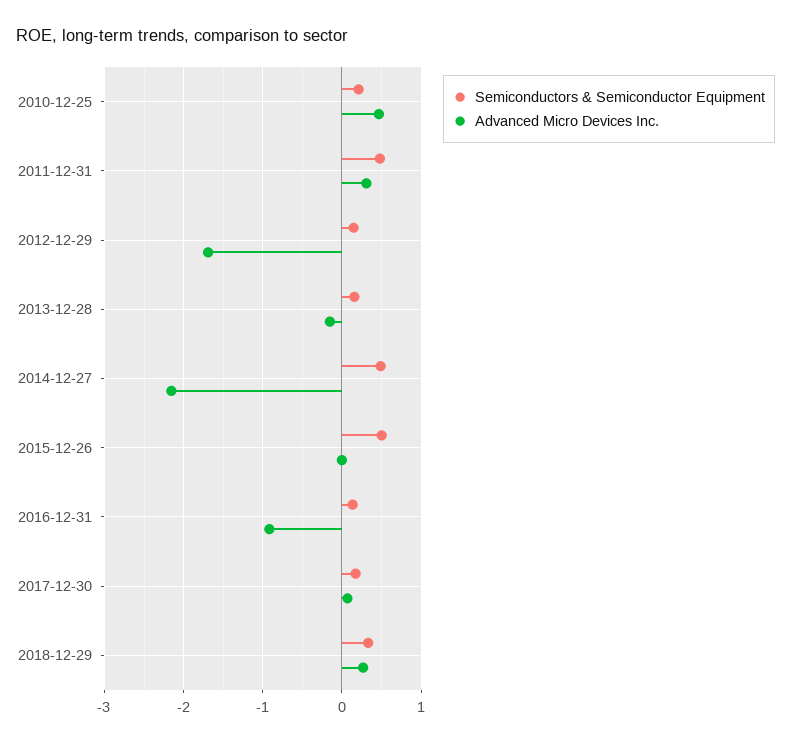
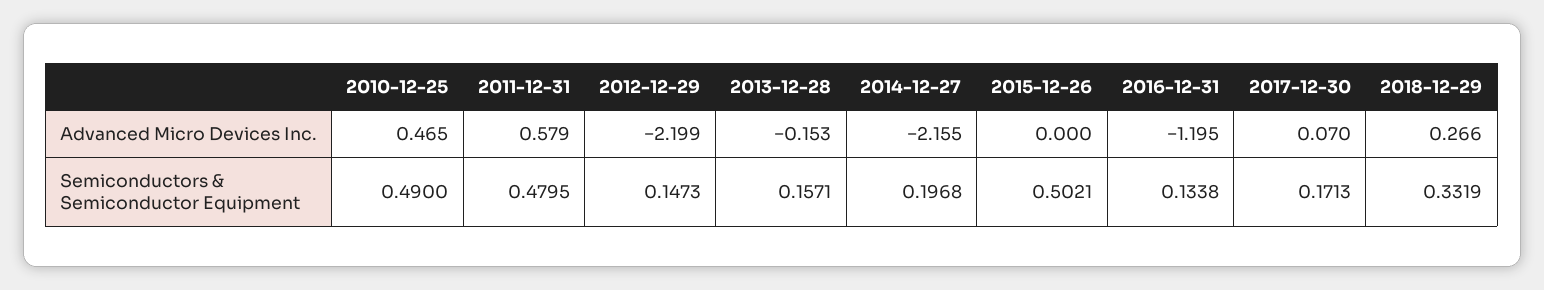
Semiconductors & Semiconductor Equipment, 2010-12-25: 0.2 -> 0.49
Advanced Micro Devices Inc., 2011-12-31: 0.3 -> 0.579
Advanced Micro Devices Inc., 2012-12-29: -1.7 -> -2.199
Semiconductors & Semiconductor Equipment, 2014-12-27: 0.5 -> 0.1968
Advanced Micro Devices Inc., 2016-12-31: -0.9 -> -1.195

